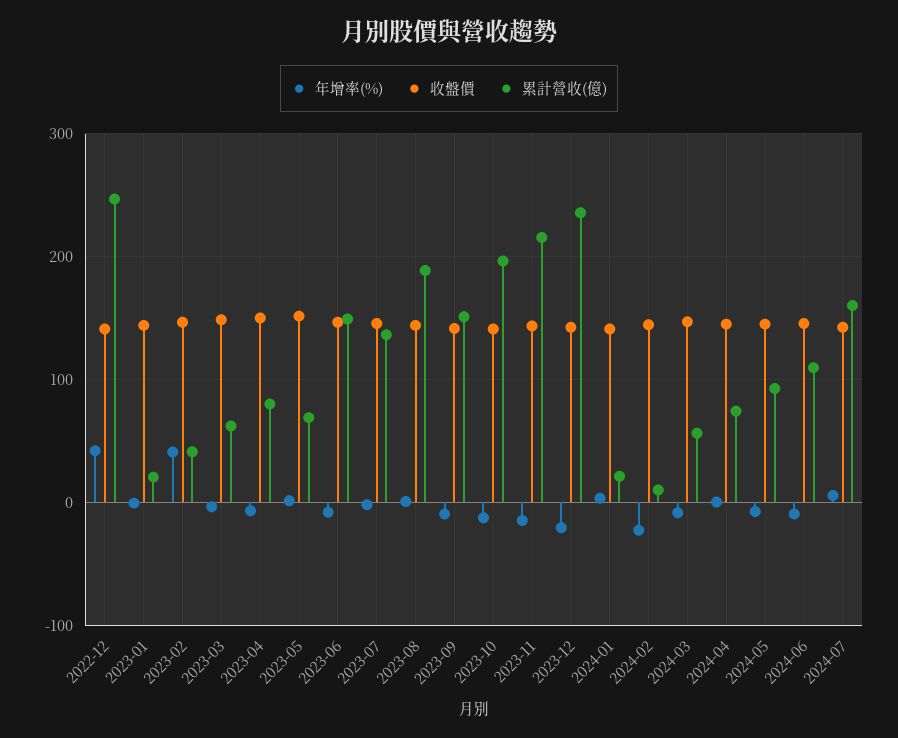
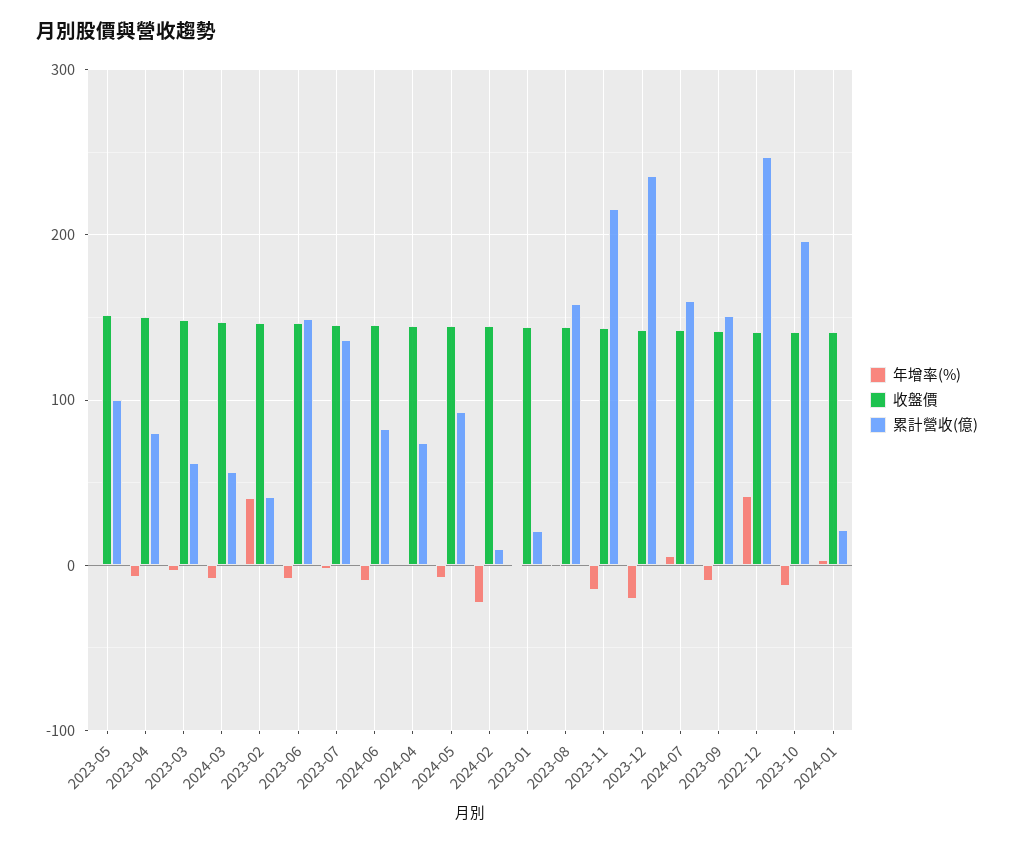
累計營收(億), 2023-05: 70 -> 100
累計營收(億), 2023-08: 190 -> 160
累計營收(億), 2024-06: 110 -> 80

